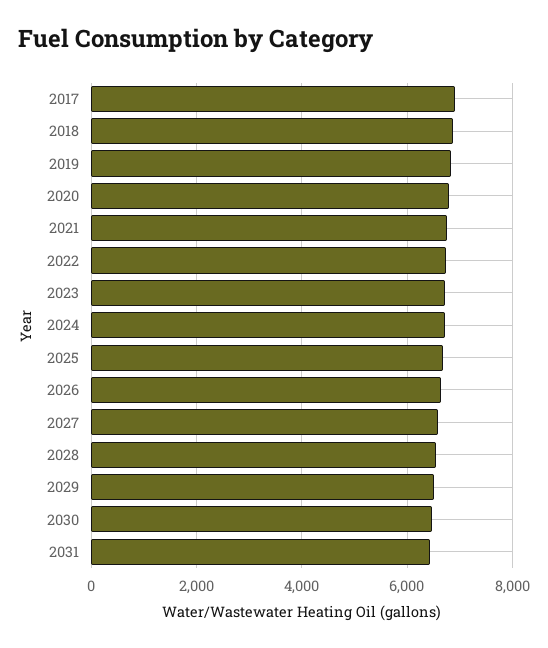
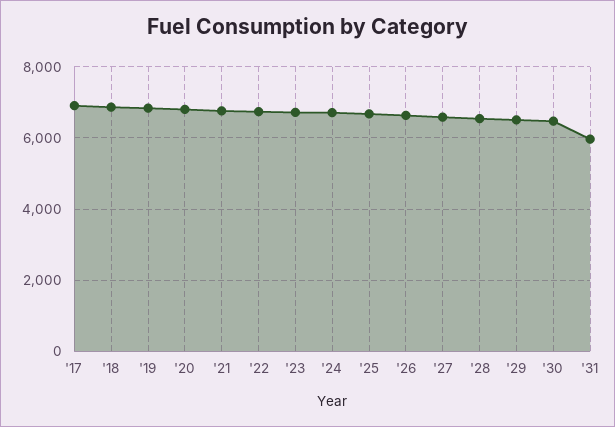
2031: 6400 -> 6000

